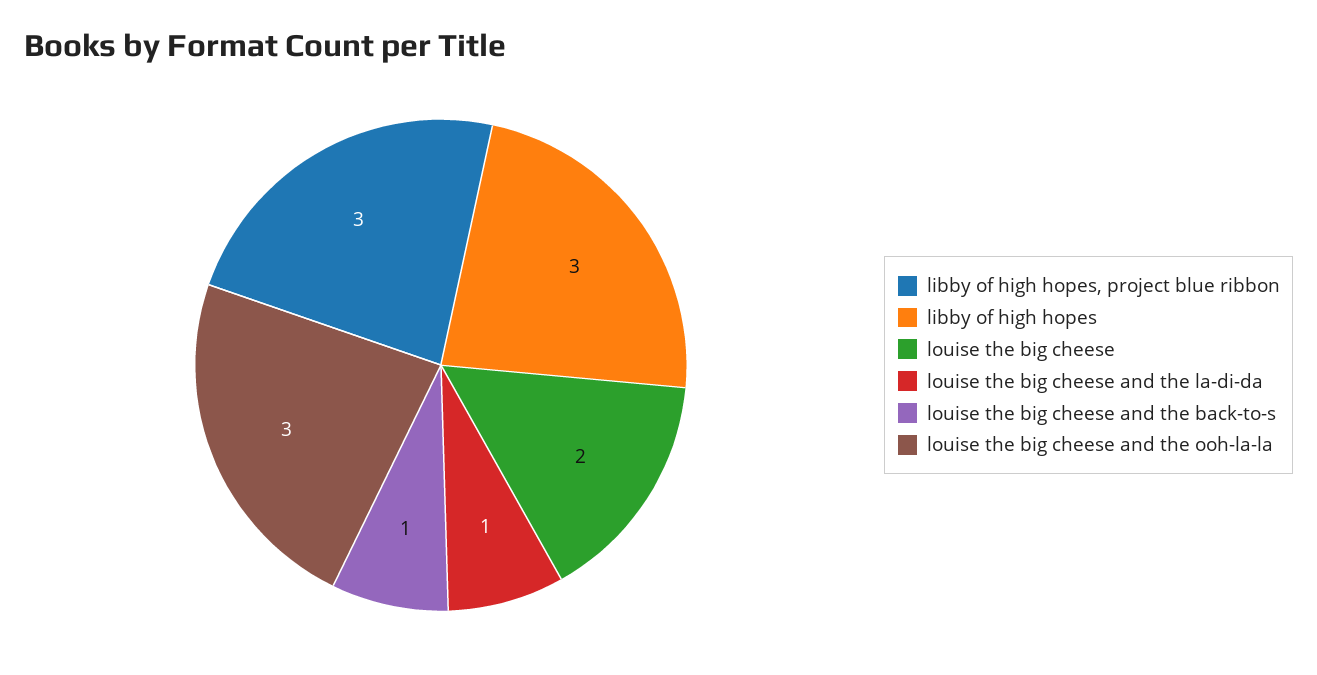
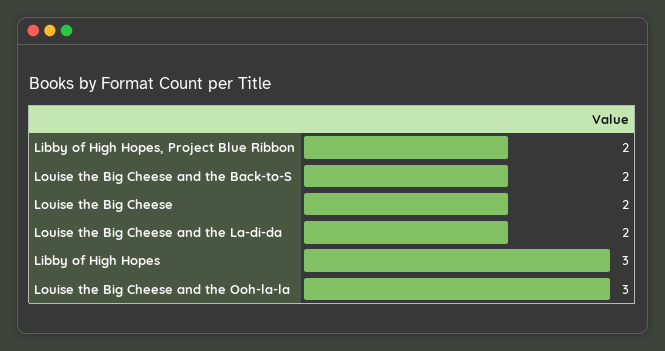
libby of high hopes, project blue ribbon: 3 -> 2
louise the big cheese and the la-di-da: 1 -> 2
louise the big cheese and the back-to-s: 1 -> 2

